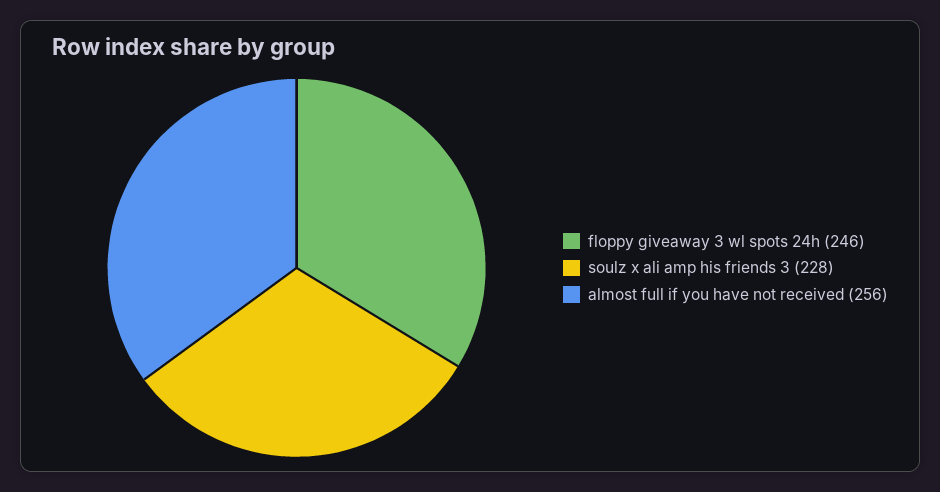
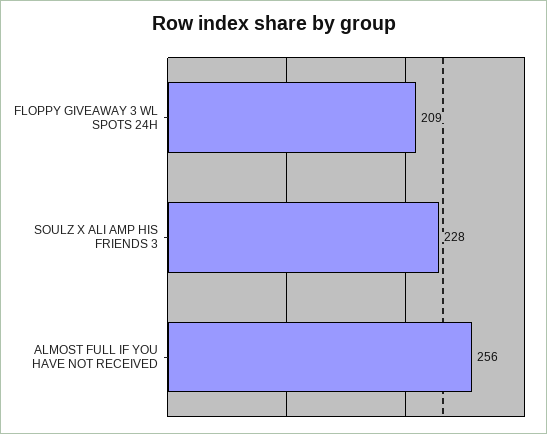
floppy giveaway 3 wl spots 24h: 246 -> 209

